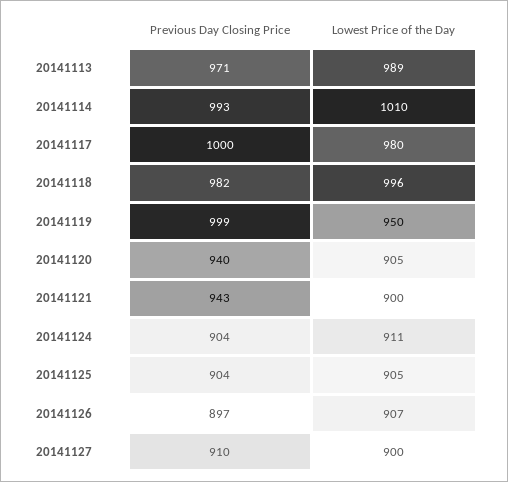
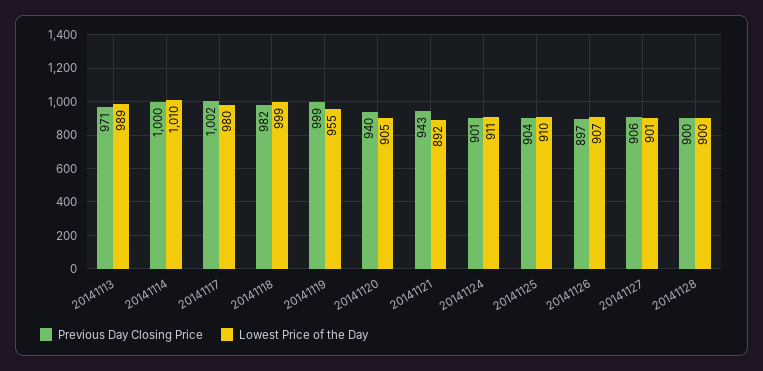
Previous Day Closing Price, 20141114: 993 -> 1000
Previous Day Closing Price, 20141117: 1000 -> 1002
Lowest Price of the Day, 20141118: 996 -> 999
Lowest Price of the Day, 20141119: 950 -> 955
Lowest Price of the Day, 20141121: 900 -> 892
Previous Day Closing Price, 20141124: 904 -> 901
Lowest Price of the Day, 20141125: 905 -> 910
Previous Day Closing Price, 20141127: 910 -> 906
Lowest Price of the Day, 20141127: 900 -> 901
Previous Day Closing Price, 20141128: none -> 900
Lowest Price of the Day, 20141128: none -> 900

